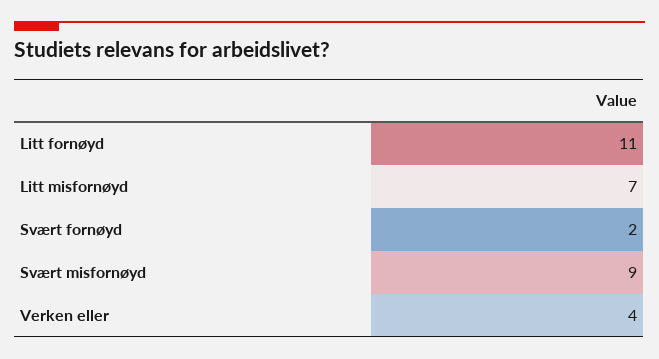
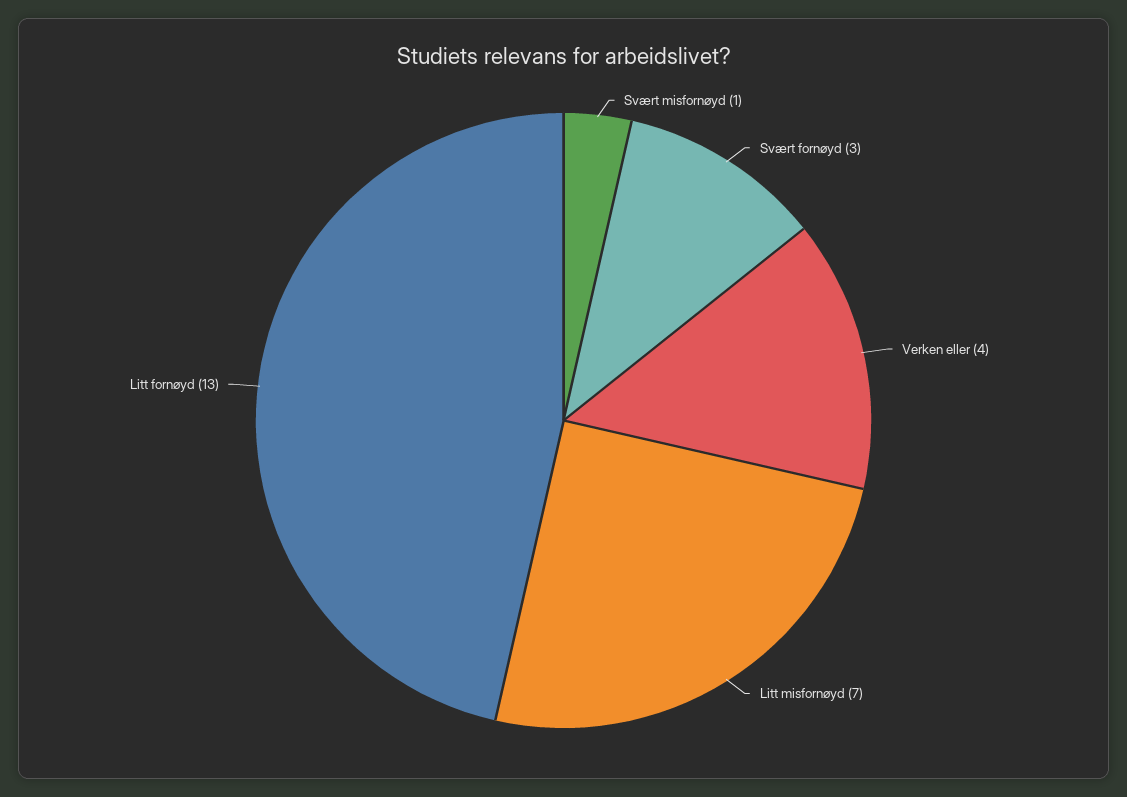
Litt fornøyd: 11 -> 13
Svært fornøyd: 2 -> 3
Svært misfornøyd: 9 -> 1

